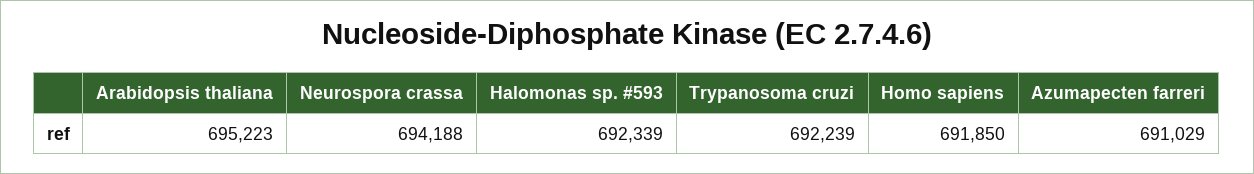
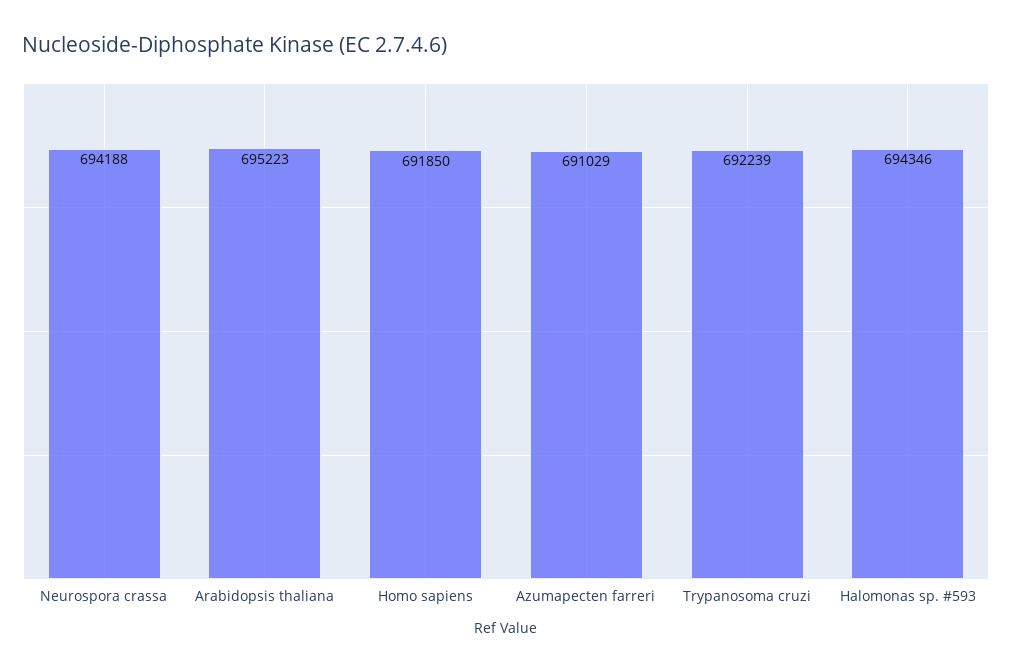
Halomonas sp. #593: 692339 -> 694346

